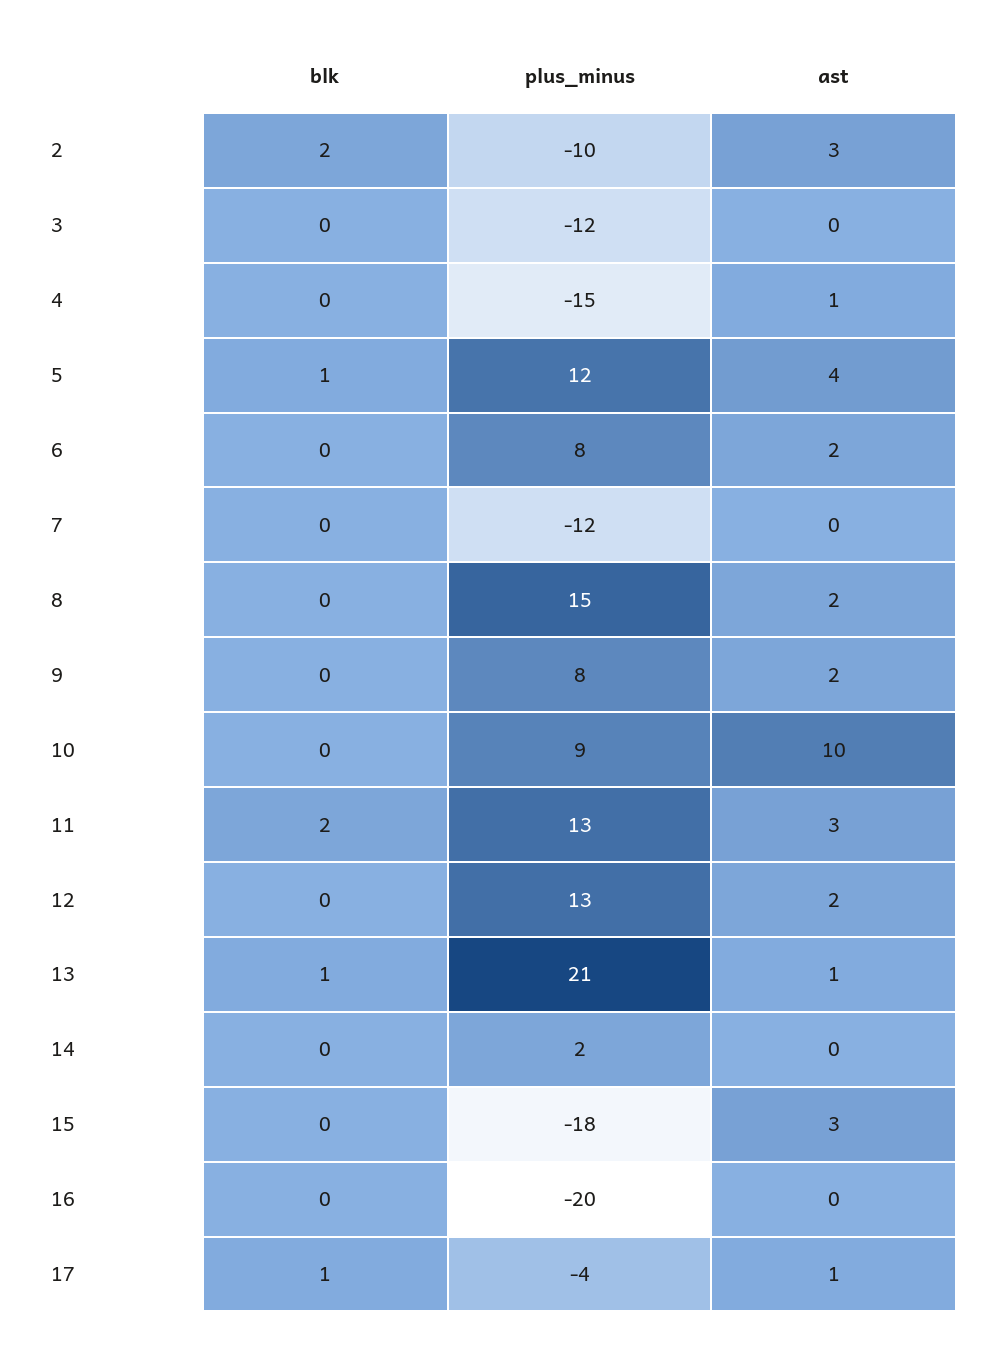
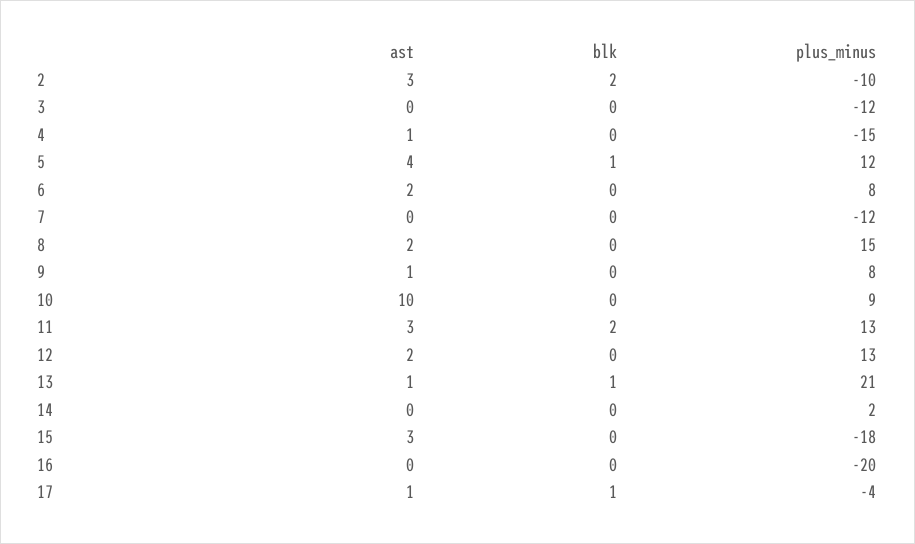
ast, 9: 2 -> 1

